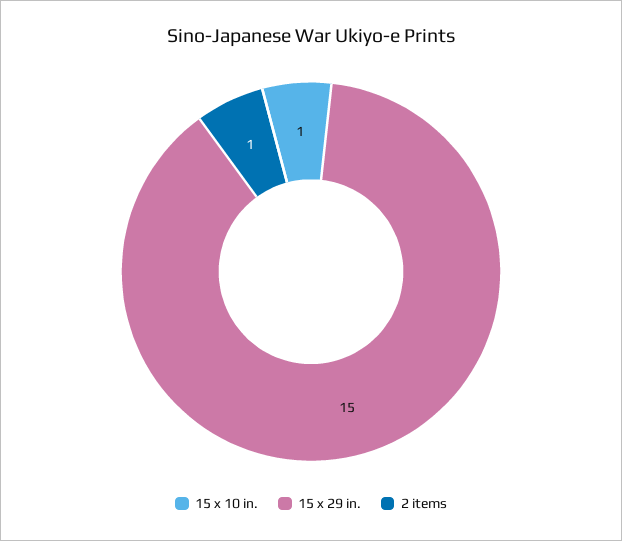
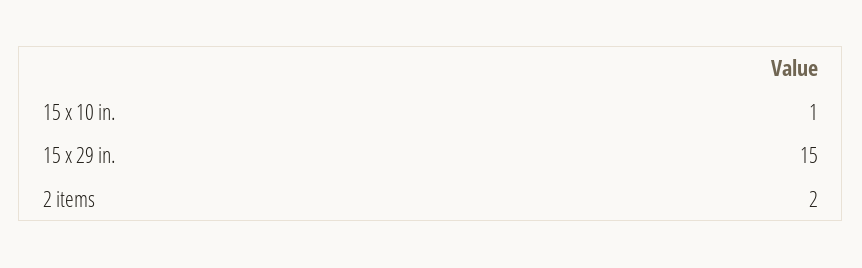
2 items: 1 -> 2

